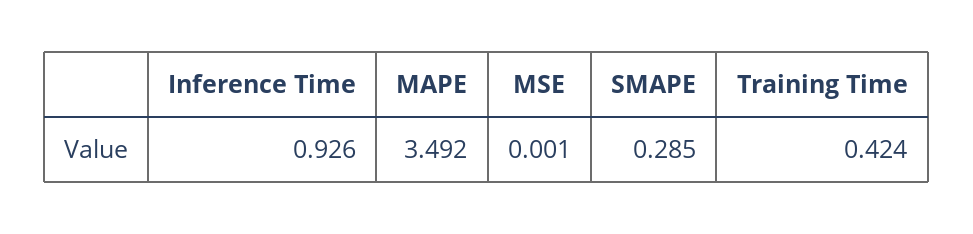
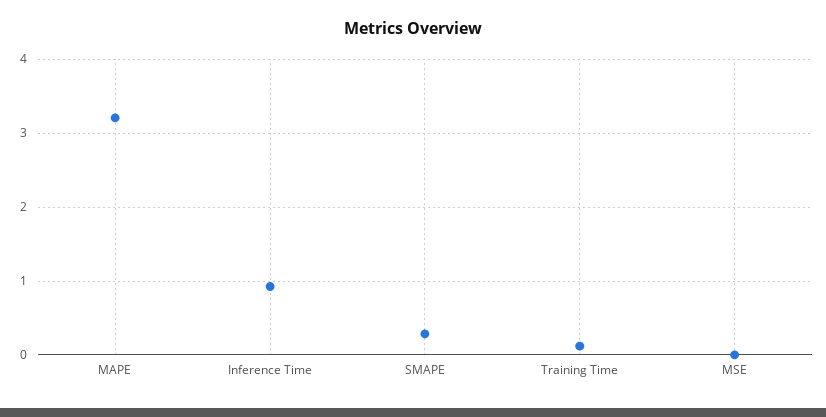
MAPE: 3.492 -> 3.2
Training Time: 0.424 -> 0.1

